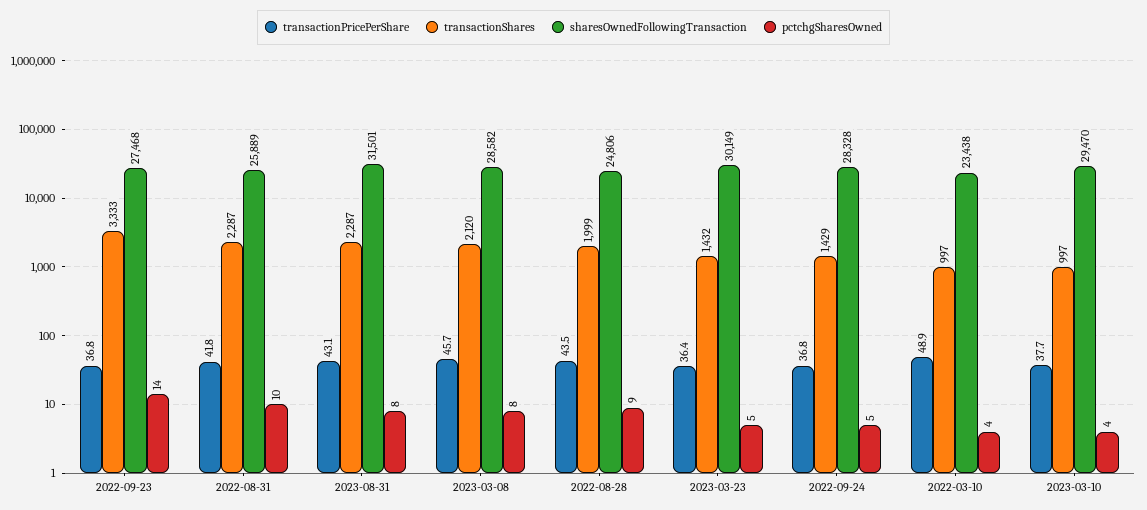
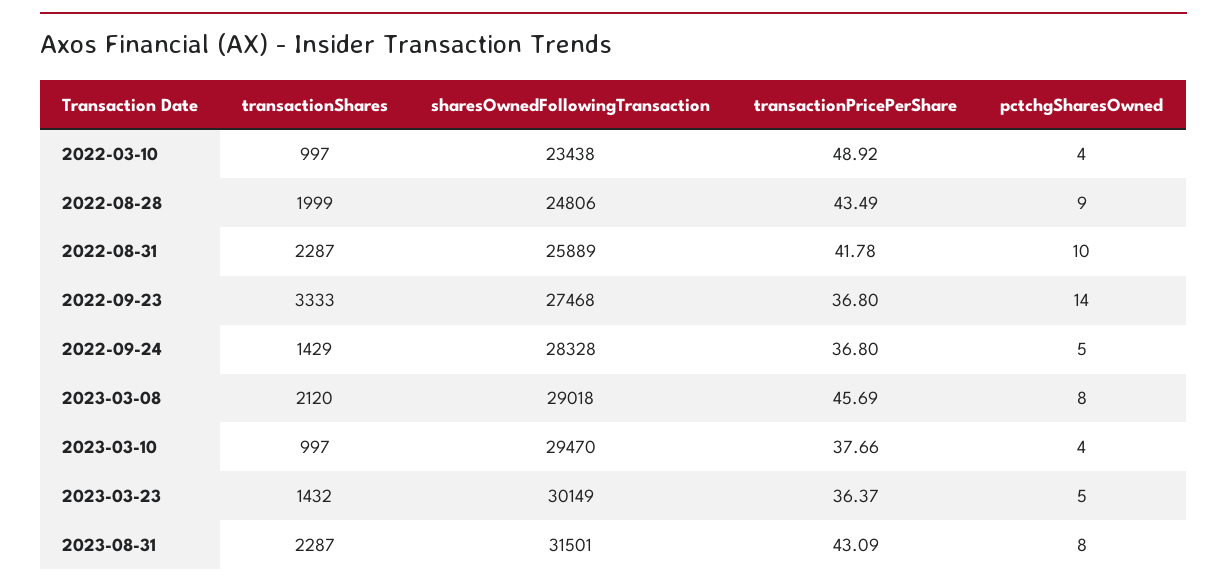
sharesOwnedFollowingTransaction, 2023-03-08: 28582 -> 29018

